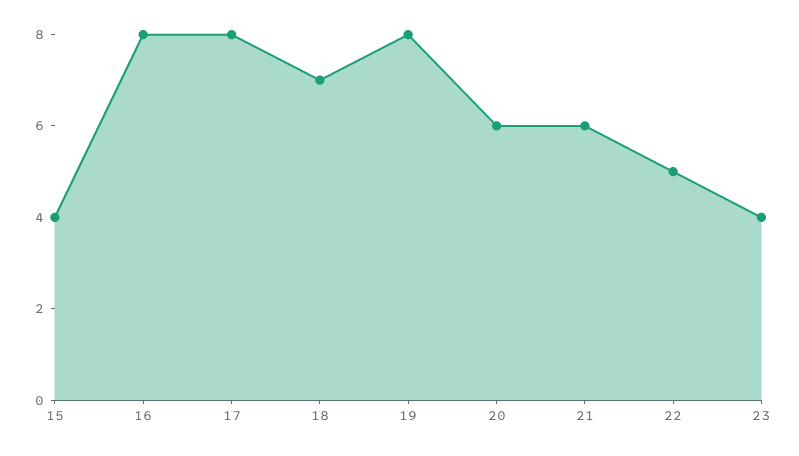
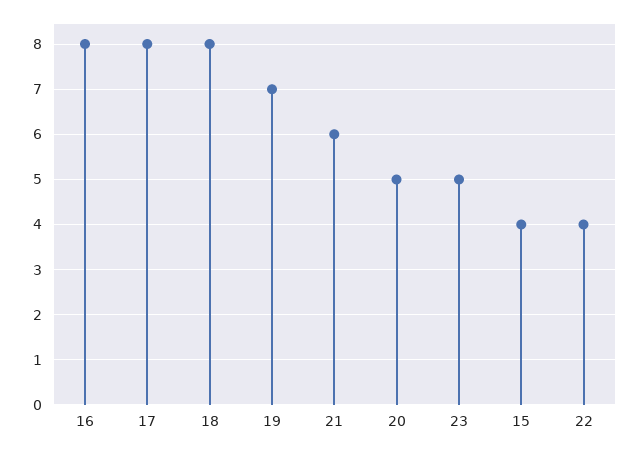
18: 7 -> 8
19: 8 -> 7
20: 6 -> 5
22: 5 -> 4
23: 4 -> 5

